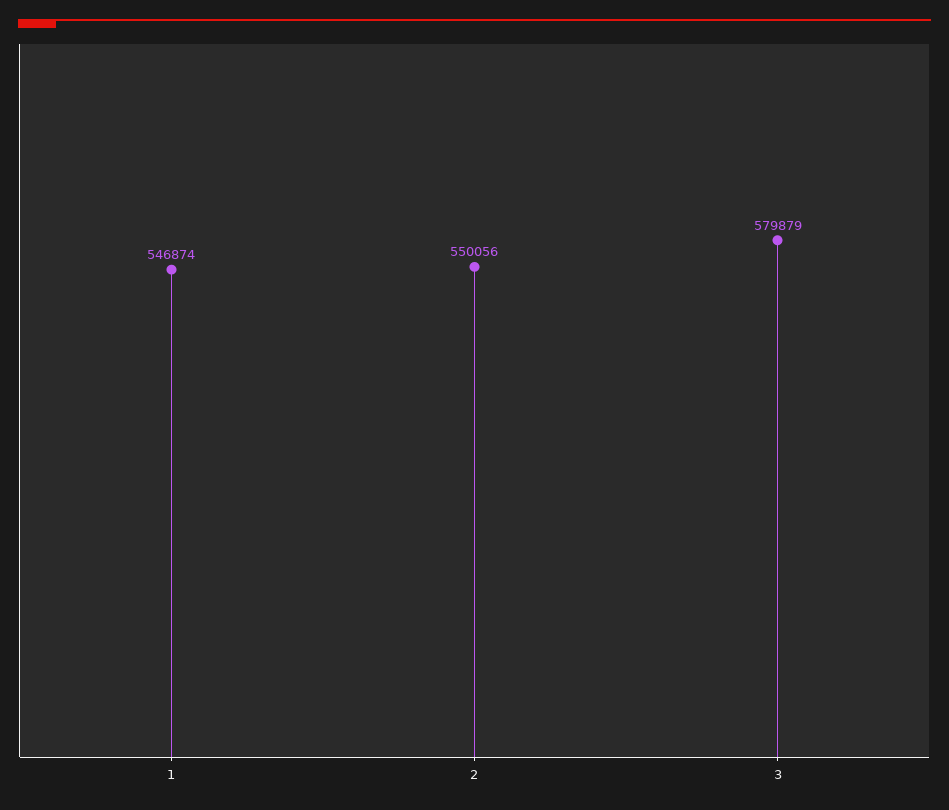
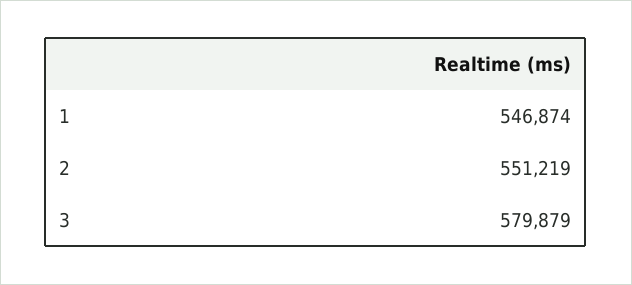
2: 550056 -> 551219

